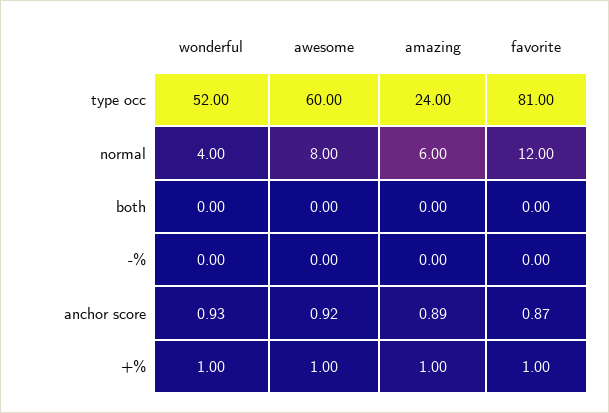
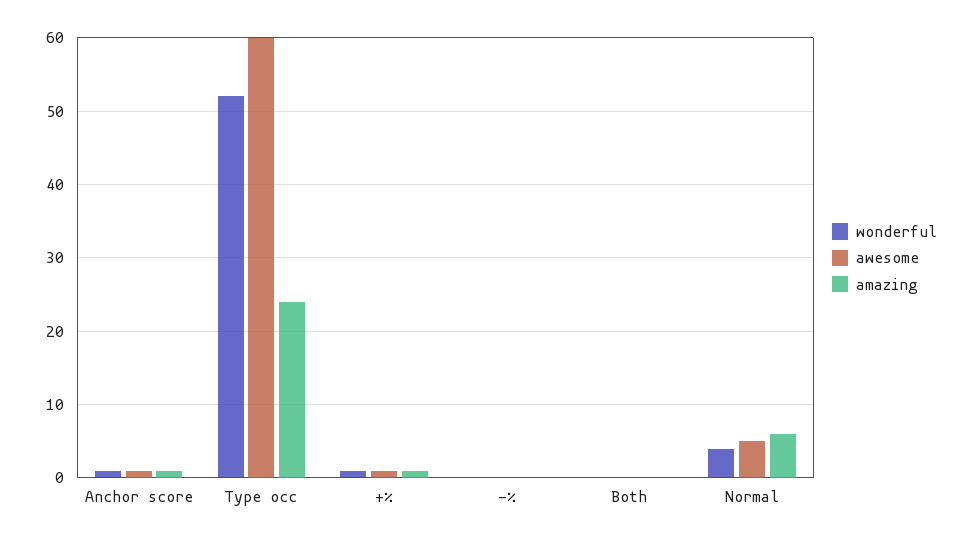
favorite, type occ: 81 -> none
awesome, normal: 8 -> 5
favorite, normal: 12 -> none
favorite, both: 0 -> none
favorite, -%: 0 -> none
favorite, anchor score: 0.87 -> none
favorite, +%: 1 -> none

